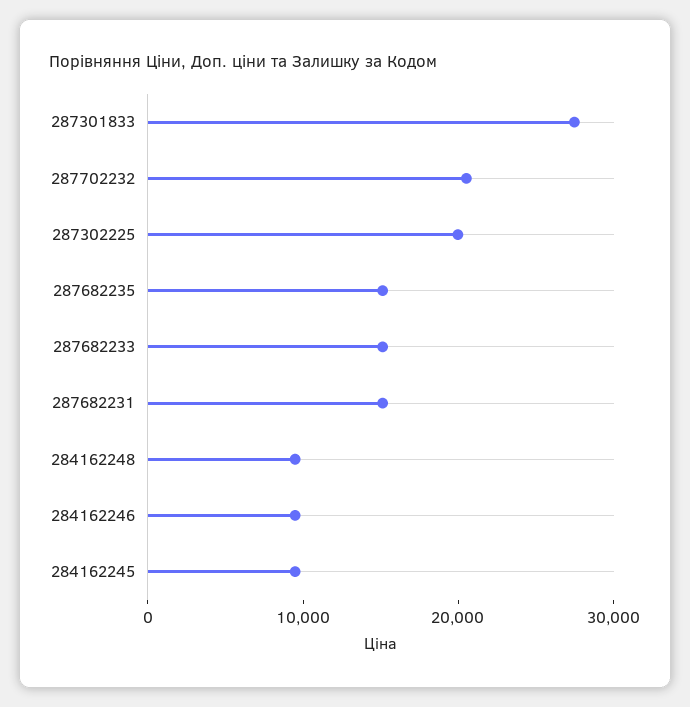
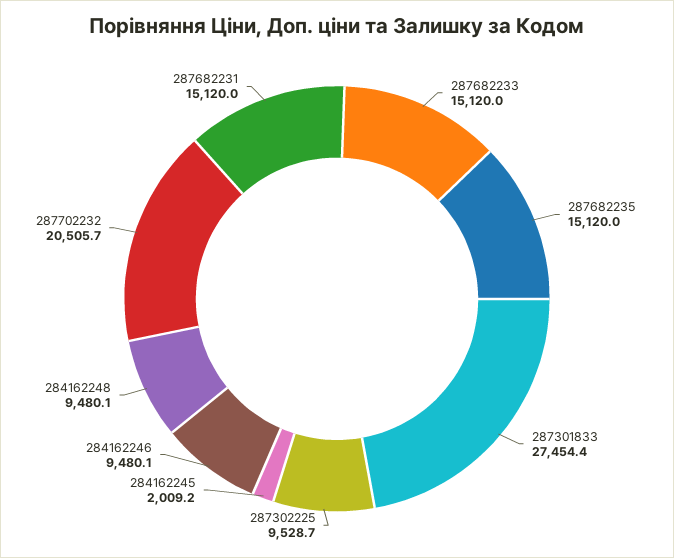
287302225: 20000 -> 9528.7
284162245: 10000 -> 2009.2

